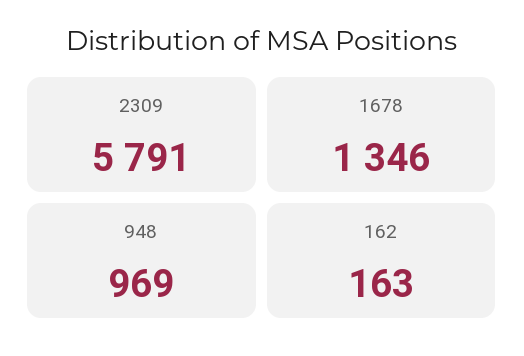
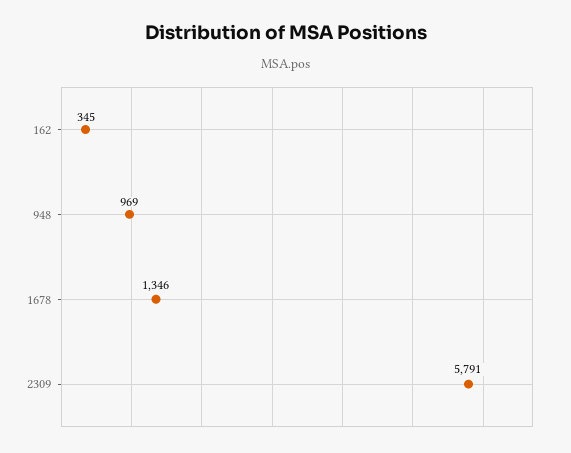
162: 163 -> 345

